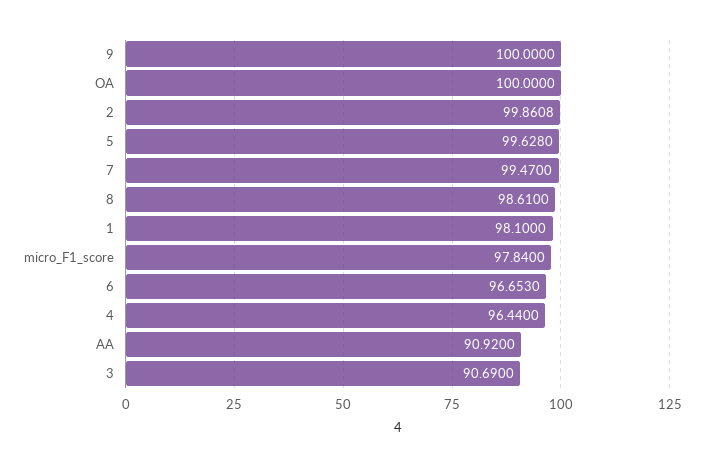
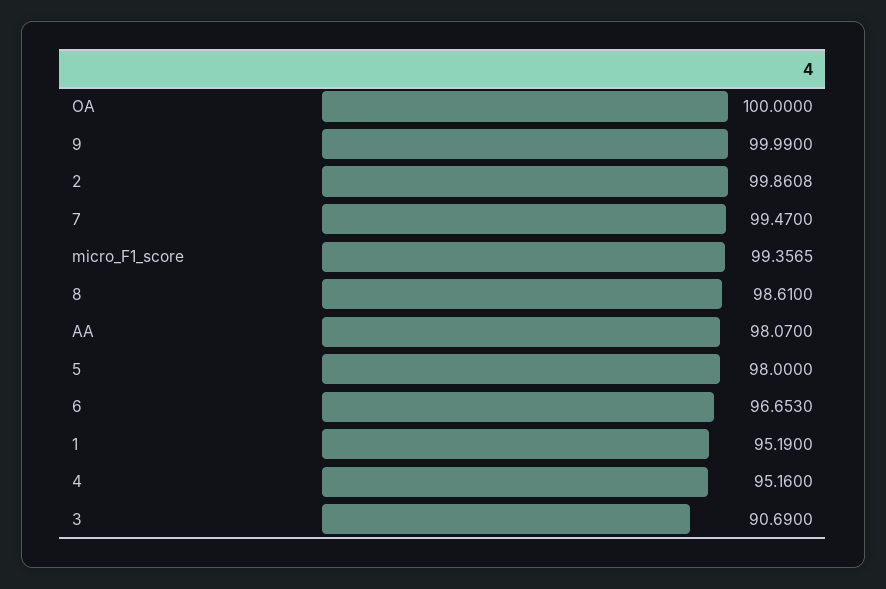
9: 100 -> 99.99
5: 99.628 -> 98
1: 98.1 -> 95.19
micro_F1_score: 97.84 -> 99.3565
4: 96.44 -> 95.16
AA: 90.92 -> 98.07

